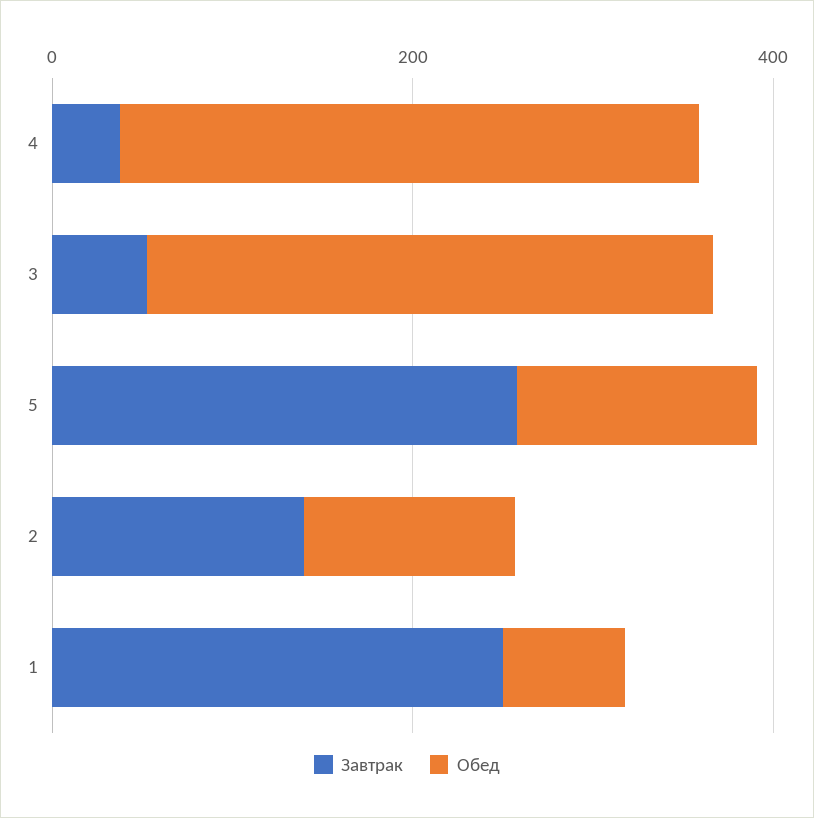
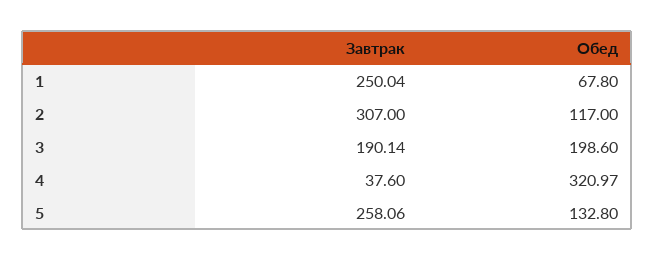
Завтрак, 3: 50 -> 190.14
Обед, 3: 300 -> 198.6
Завтрак, 2: 150 -> 307

